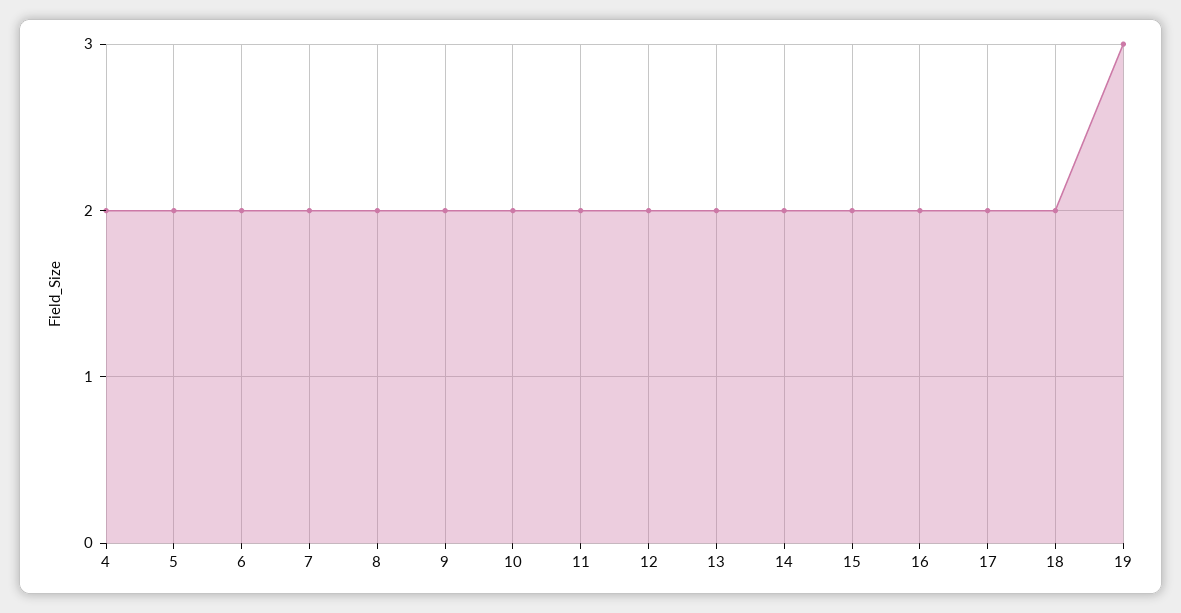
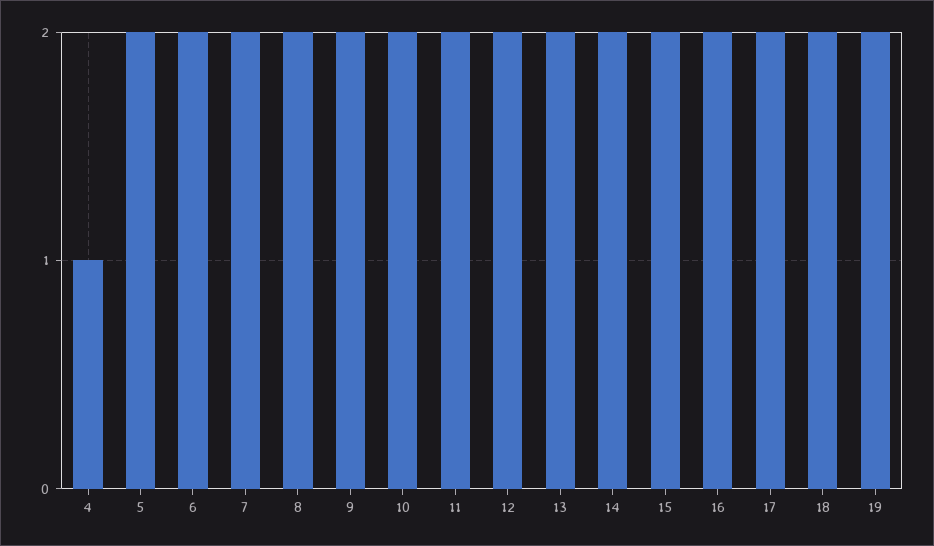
4: 2 -> 1
19: 3 -> 2

